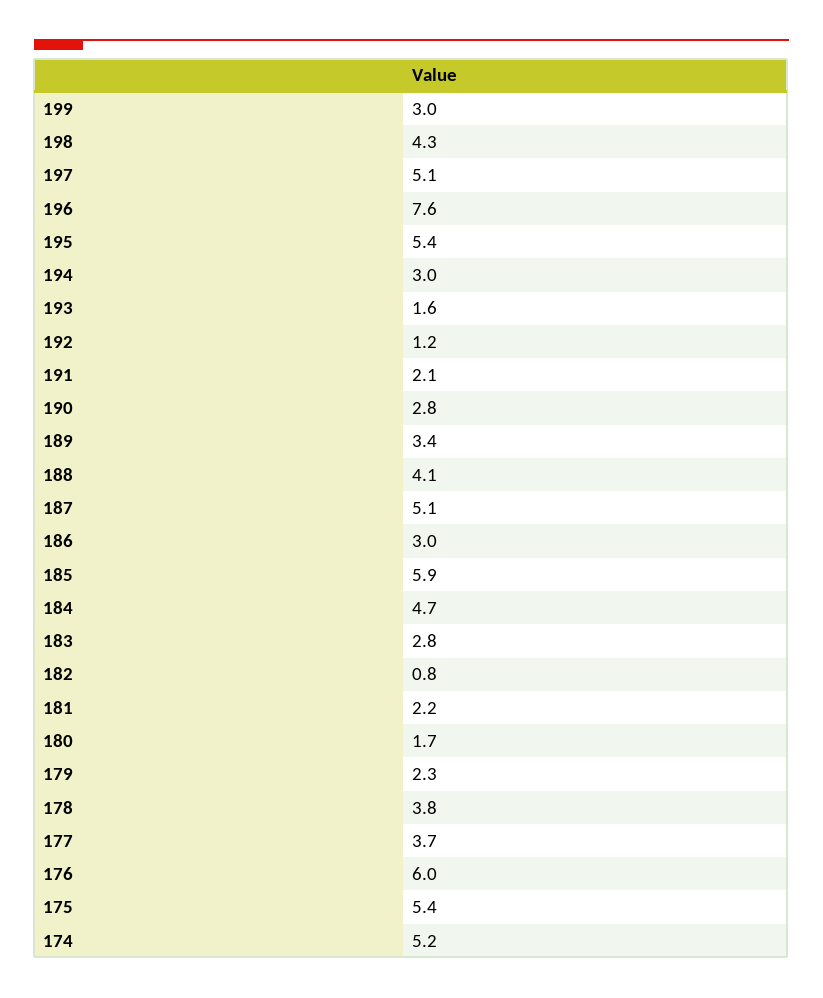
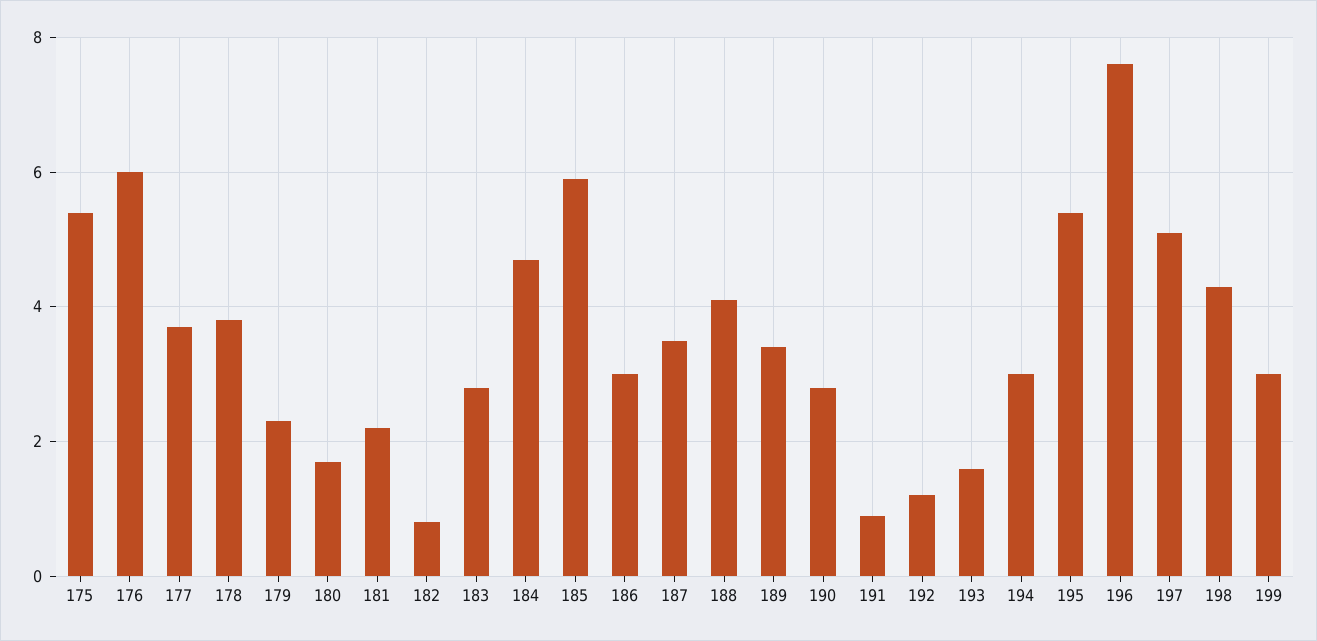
191: 2.1 -> 1
187: 5.1 -> 3.5
174: 5.2 -> none

